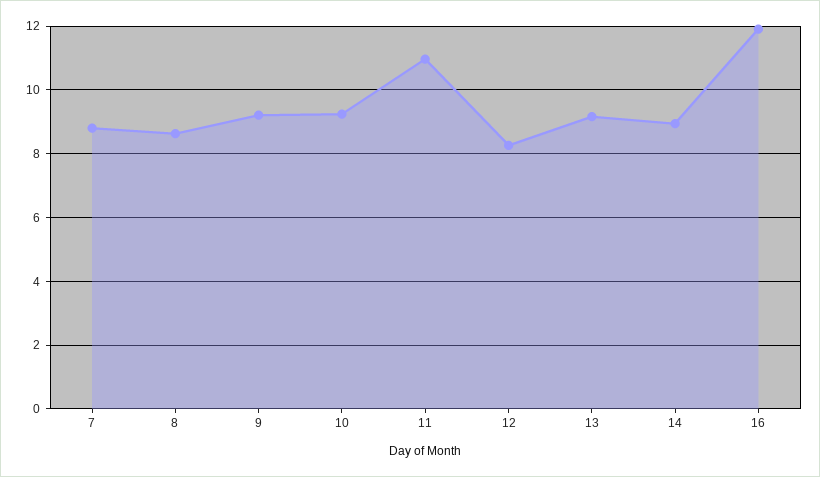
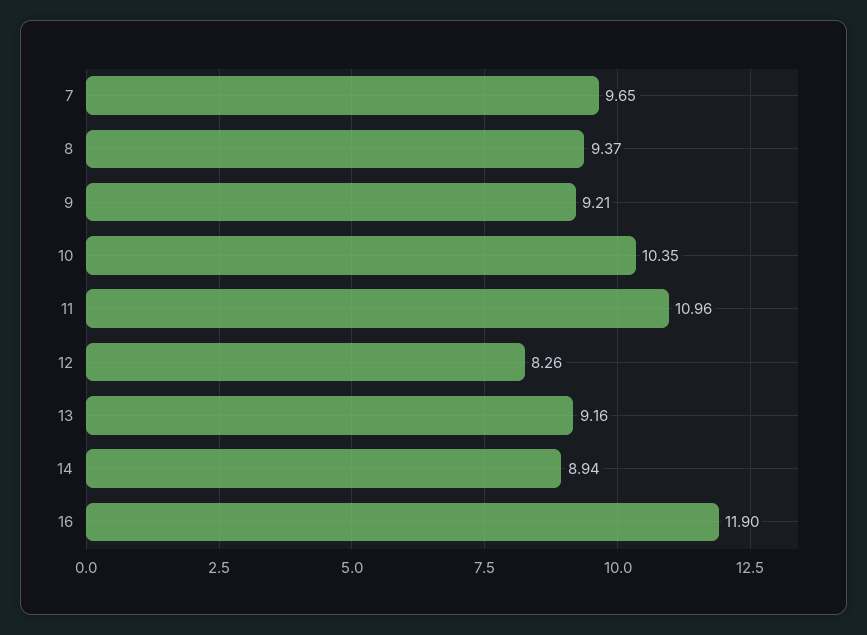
7: 8.8 -> 9.65
8: 8.6 -> 9.37
10: 9.2 -> 10.35

